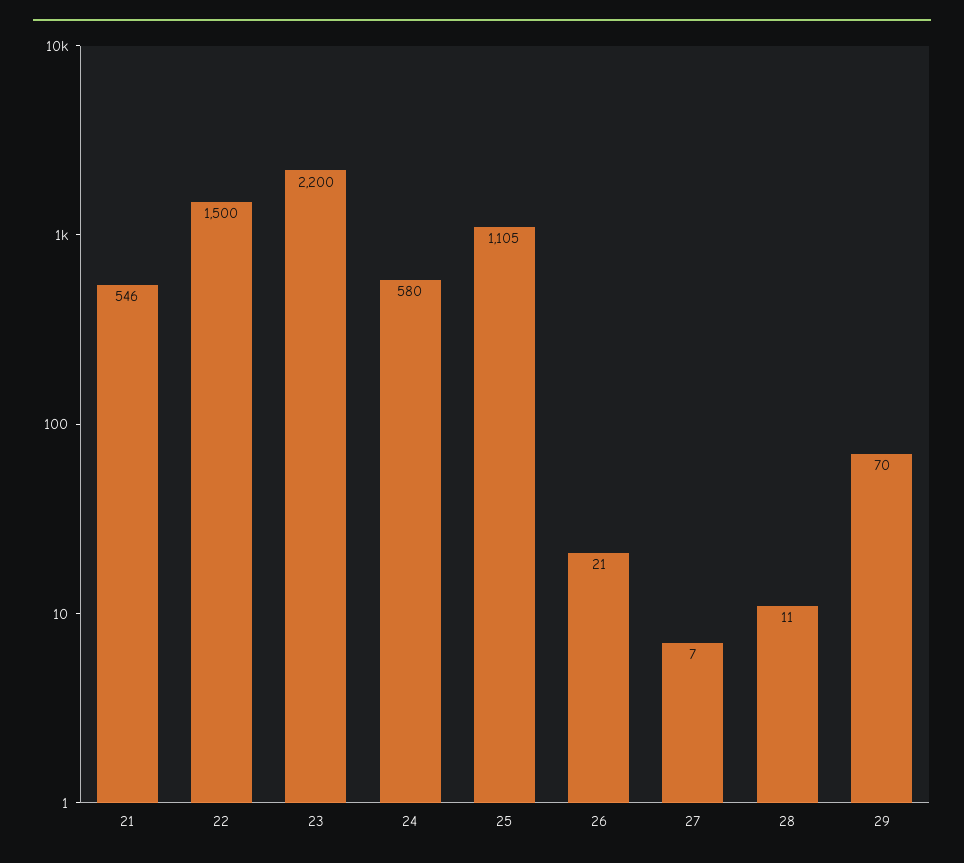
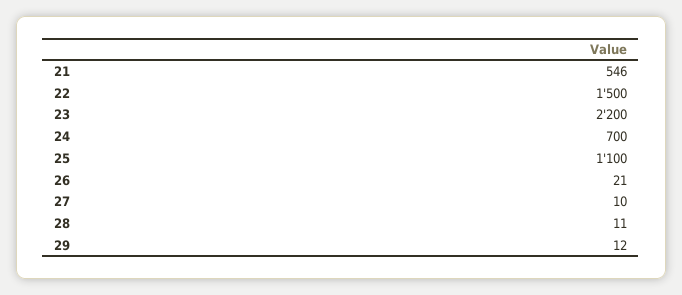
24: 580 -> 700
25: 1105 -> 1100
27: 7 -> 10
29: 70 -> 12

